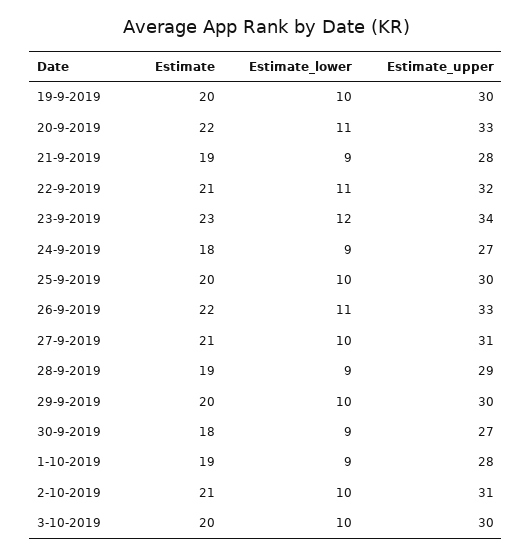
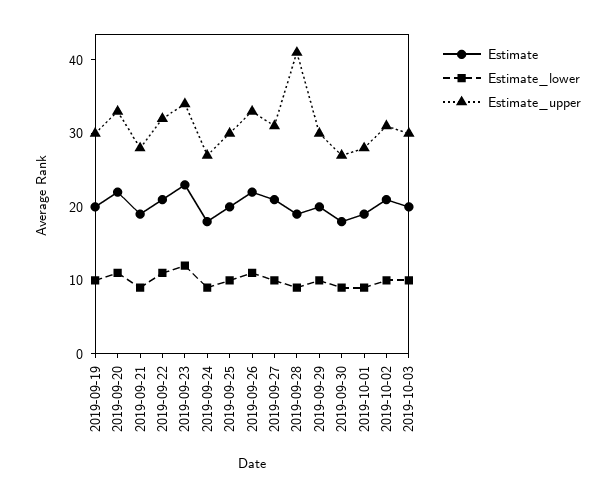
Estimate_upper, 28-9-2019: 29 -> 40

